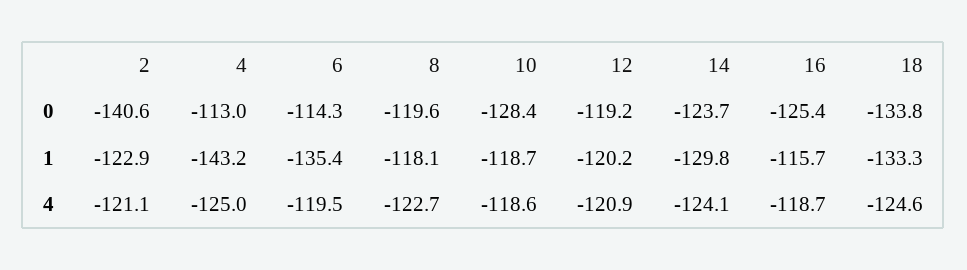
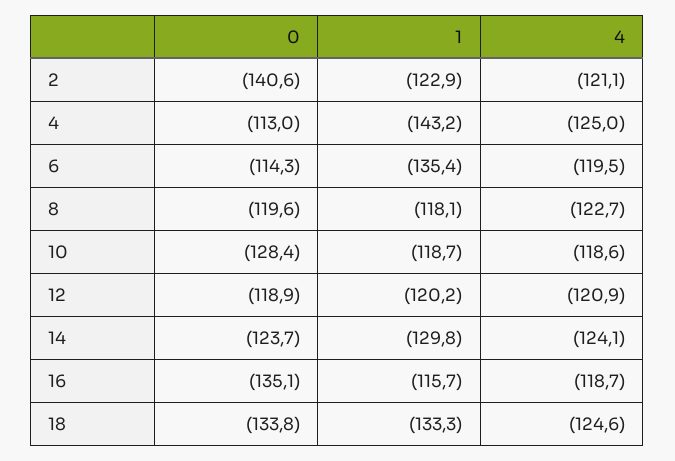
12, 0: -119.2 -> -118.9
16, 0: -125.4 -> -135.1

